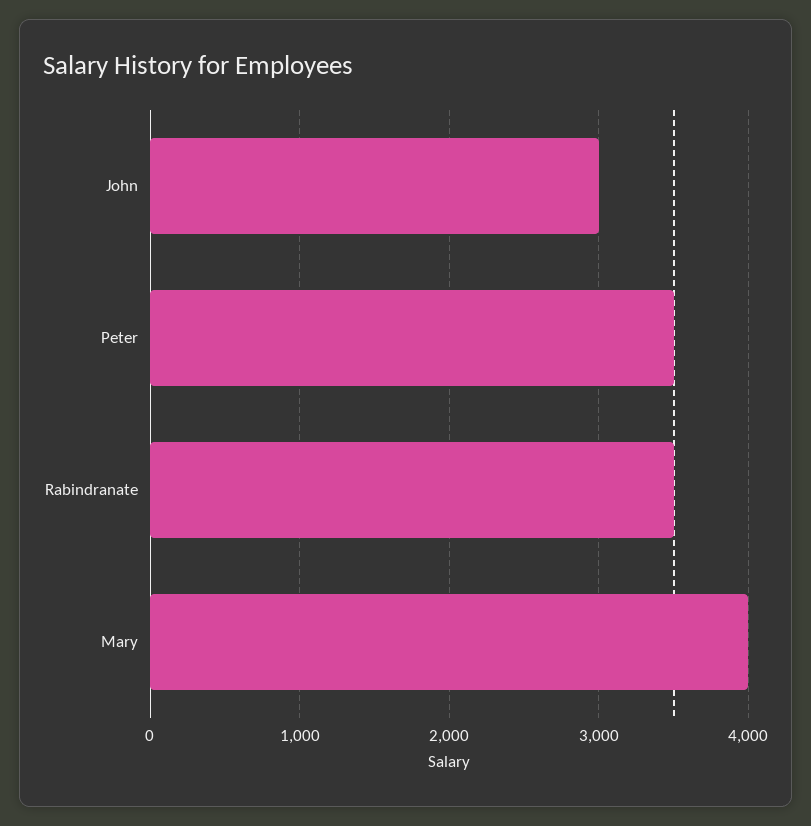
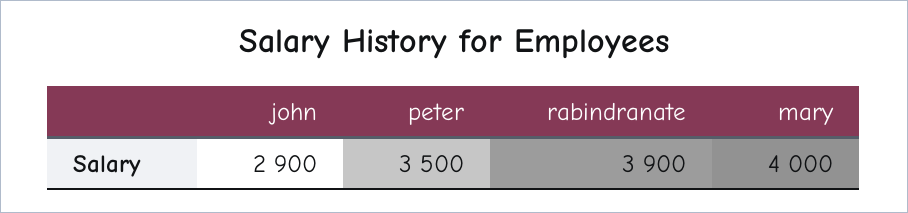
John: 3000 -> 2900
Rabindranate: 3500 -> 3900

